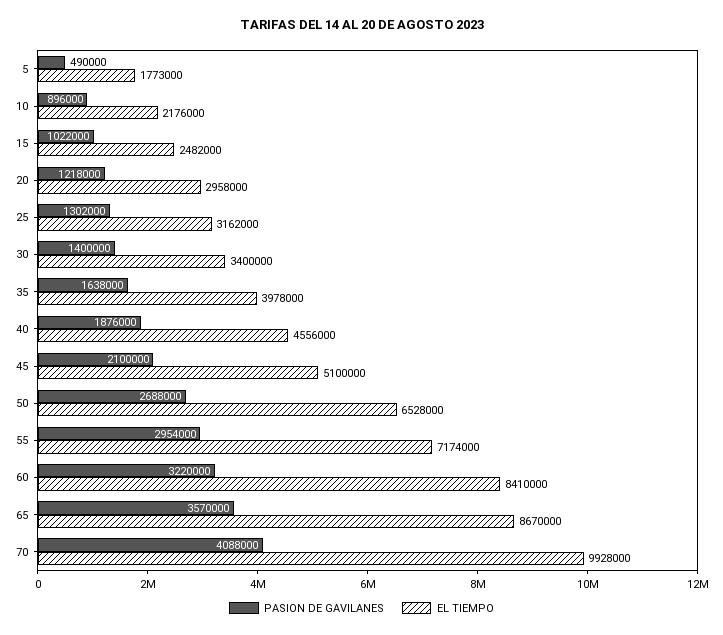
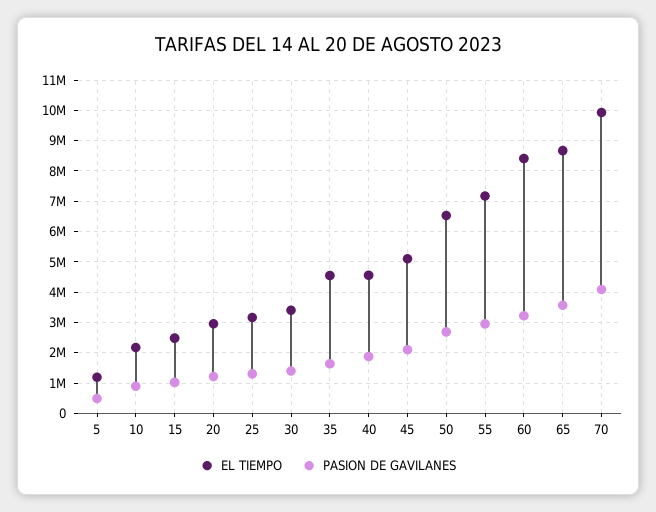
EL TIEMPO, 5: 1773000 -> 1200000
EL TIEMPO, 35: 3978000 -> 4600000

